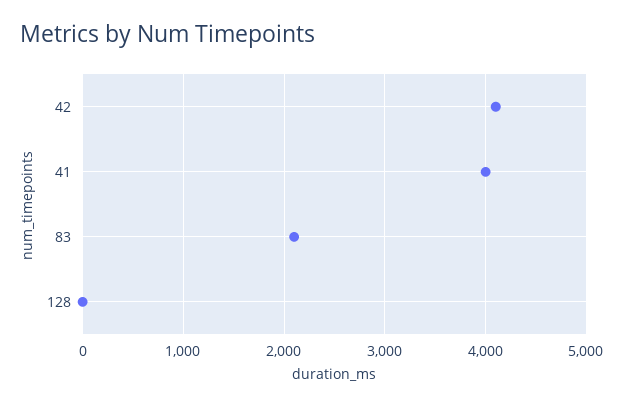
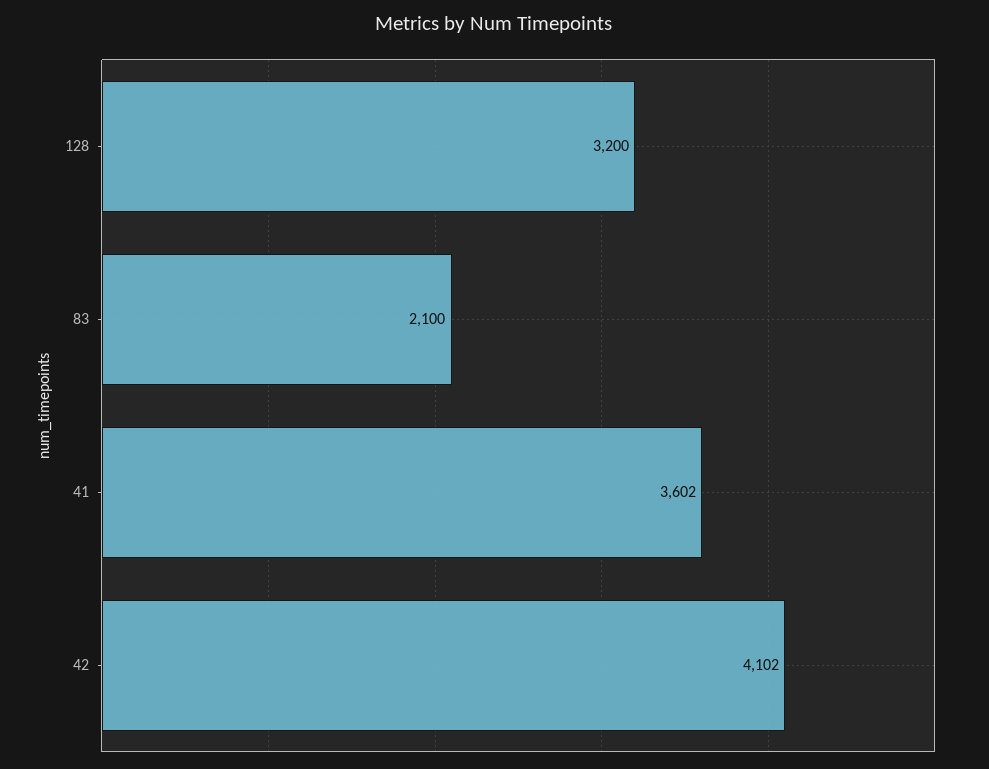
41: 4000 -> 3602
128: 0 -> 3200

